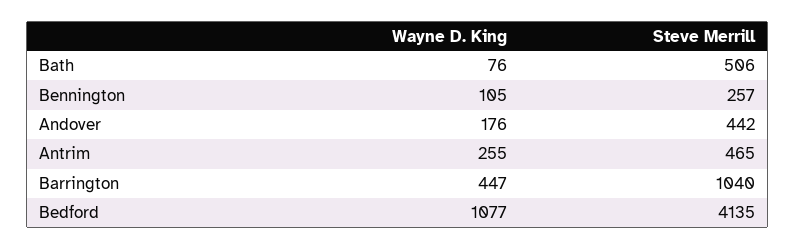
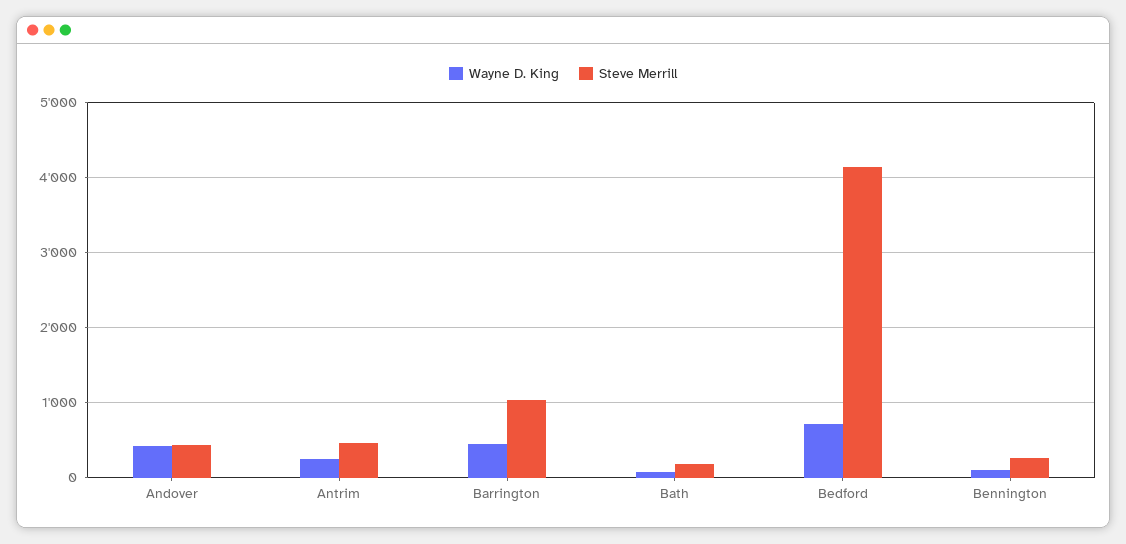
Steve Merrill, Bath: 506 -> 200
Wayne D. King, Andover: 176 -> 400
Wayne D. King, Bedford: 1077 -> 700

